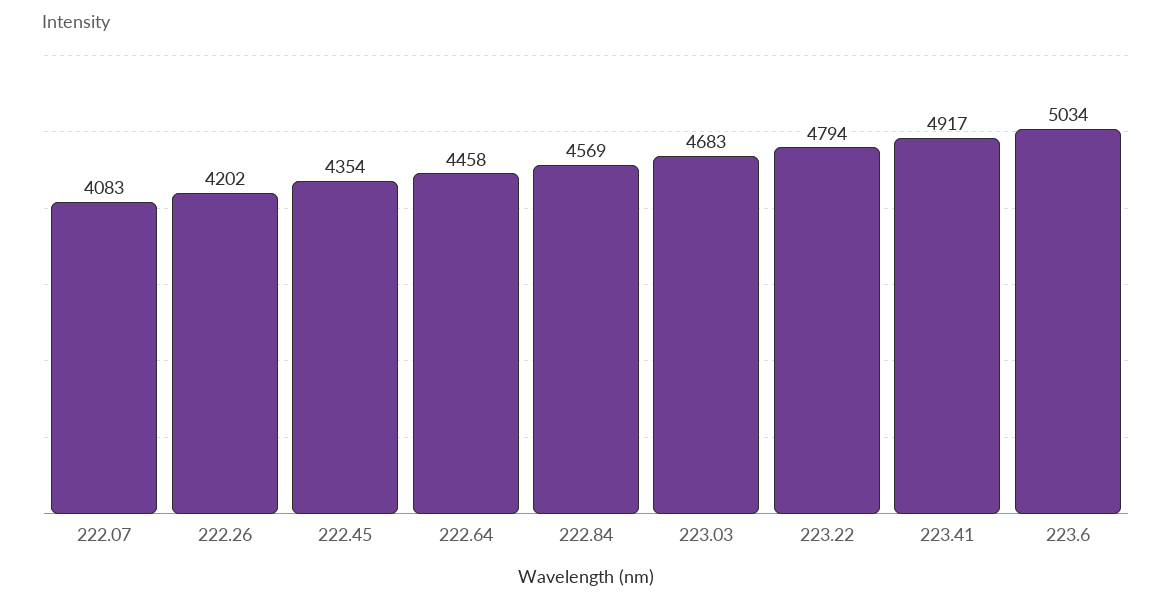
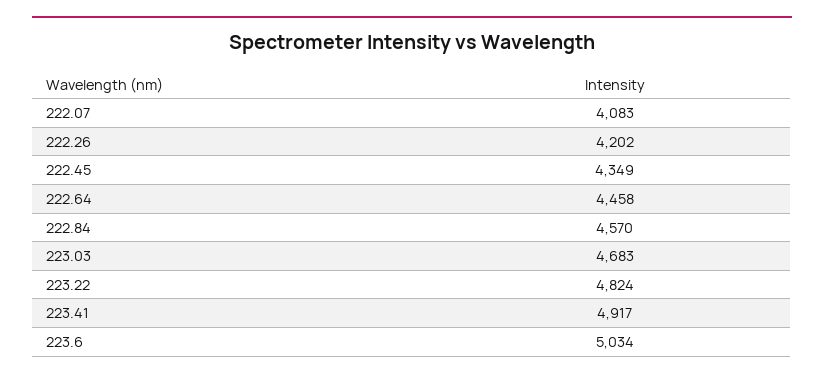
222.45: 4354 -> 4349
222.84: 4569 -> 4570
223.22: 4794 -> 4824

